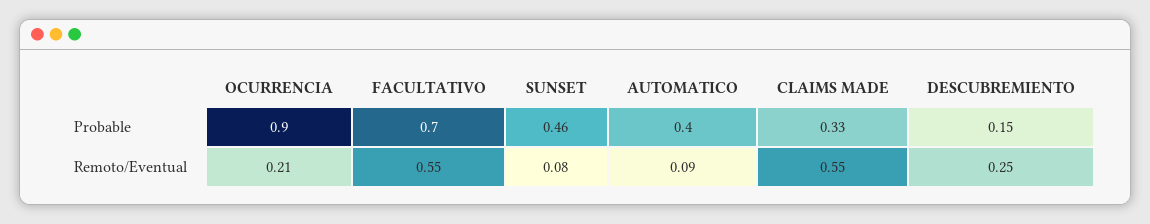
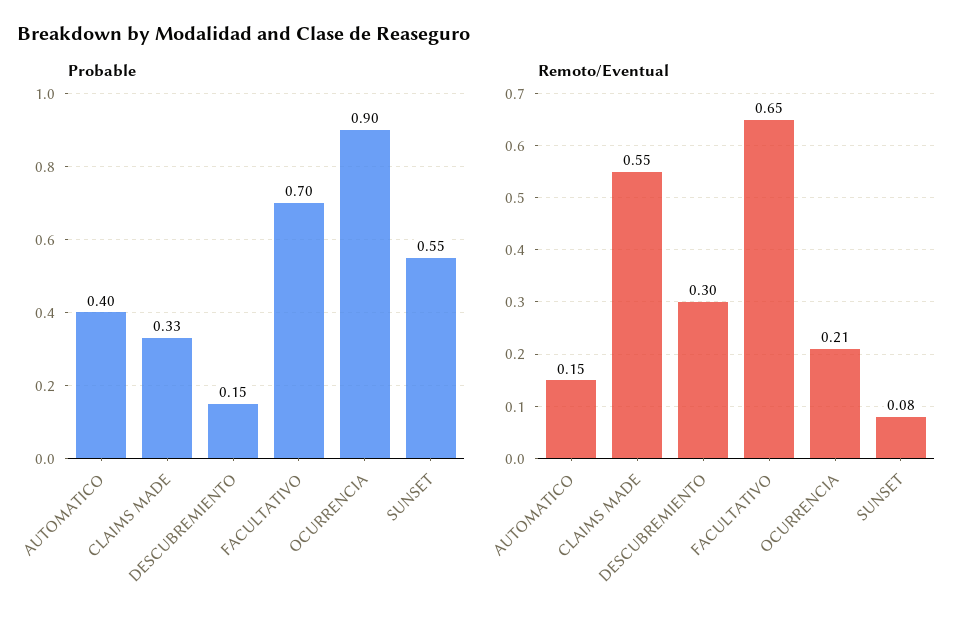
Probable, SUNSET: 0.46 -> 0.55
Remoto/Eventual, FACULTATIVO: 0.55 -> 0.65
Remoto/Eventual, AUTOMATICO: 0.09 -> 0.15
Remoto/Eventual, DESCUBREMIENTO: 0.25 -> 0.3

